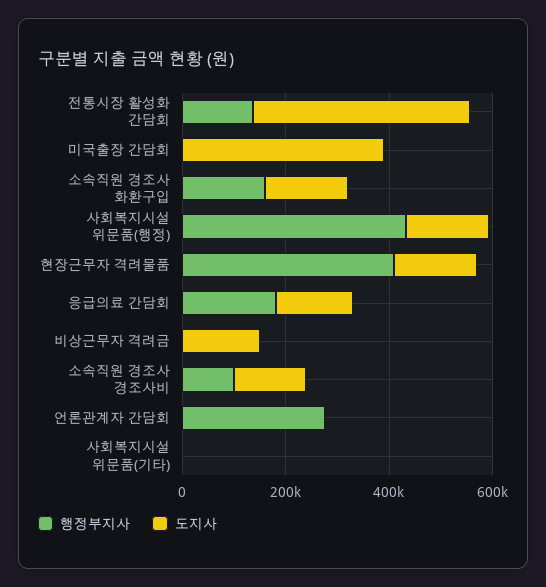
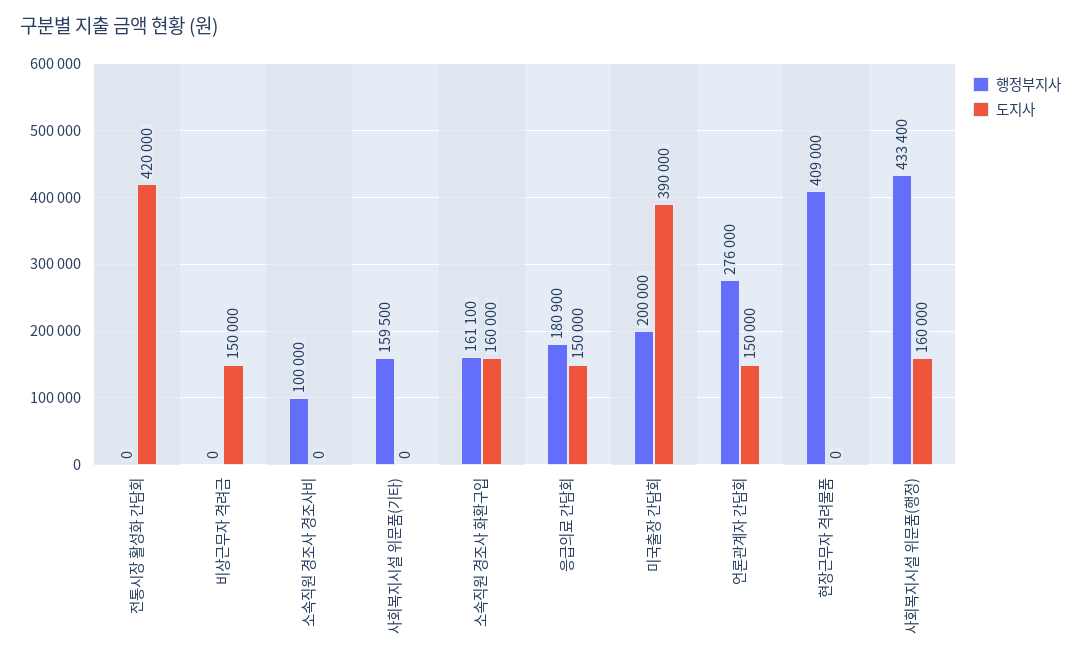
행정부지사, 전통시장 활성화 간담회: 150000 -> 0
행정부지사, 미국출장 간담회: 0 -> 200000
도지사, 현장근무자 격려물품: 150000 -> 0
도지사, 소속직원 경조사 경조사비: 150000 -> 0
도지사, 언론관계자 간담회: 0 -> 150000
행정부지사, 사회복지시설 위문품(기타): 0 -> 159500

